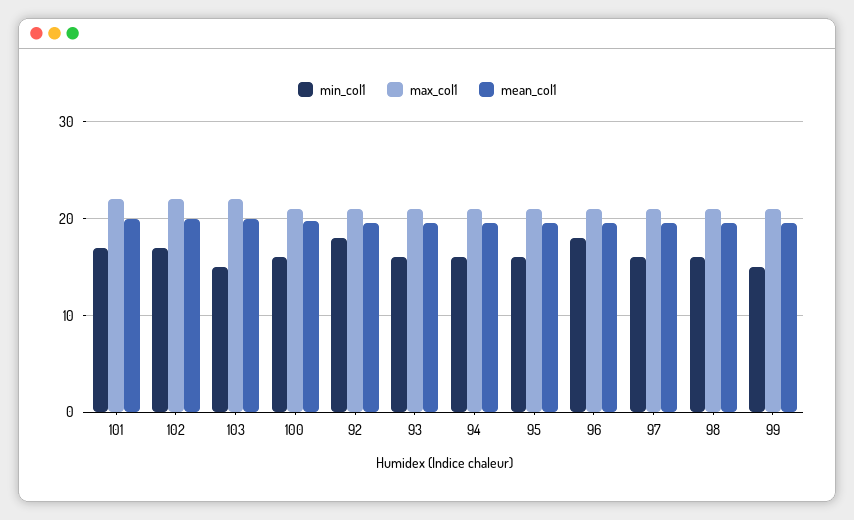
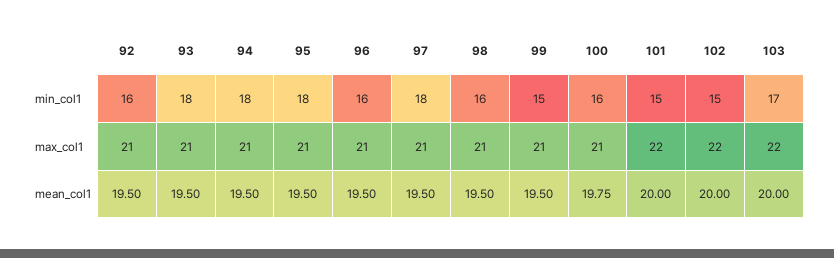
min_col1, 101: 17 -> 15
min_col1, 102: 17 -> 15
min_col1, 103: 15 -> 17
min_col1, 92: 18 -> 16
min_col1, 93: 16 -> 18
min_col1, 94: 16 -> 18
min_col1, 95: 16 -> 18
min_col1, 96: 18 -> 16
min_col1, 97: 16 -> 18

